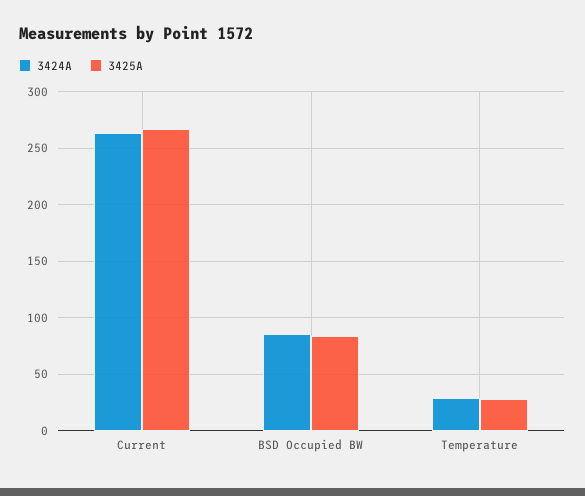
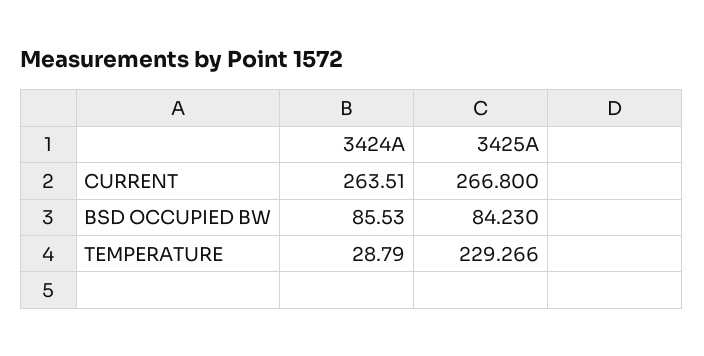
3425A, Temperature: 30 -> 229.266

